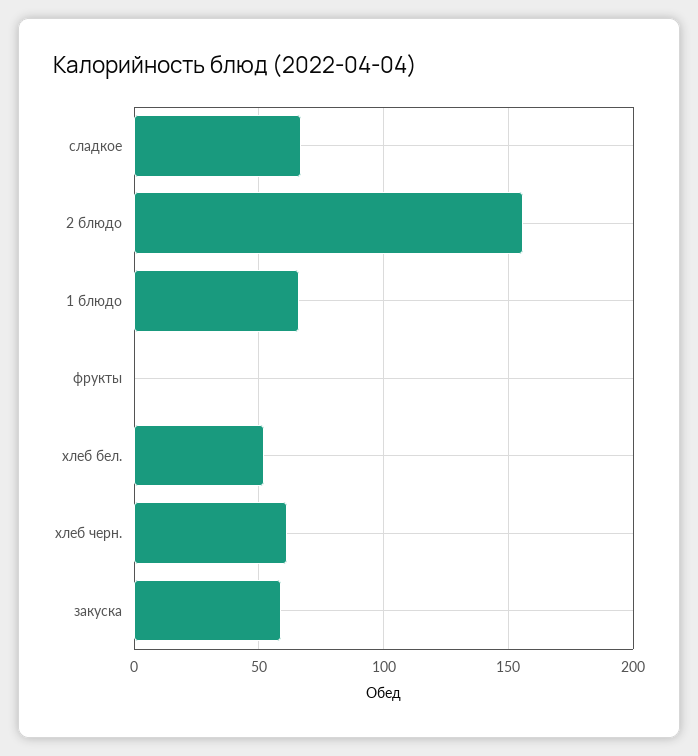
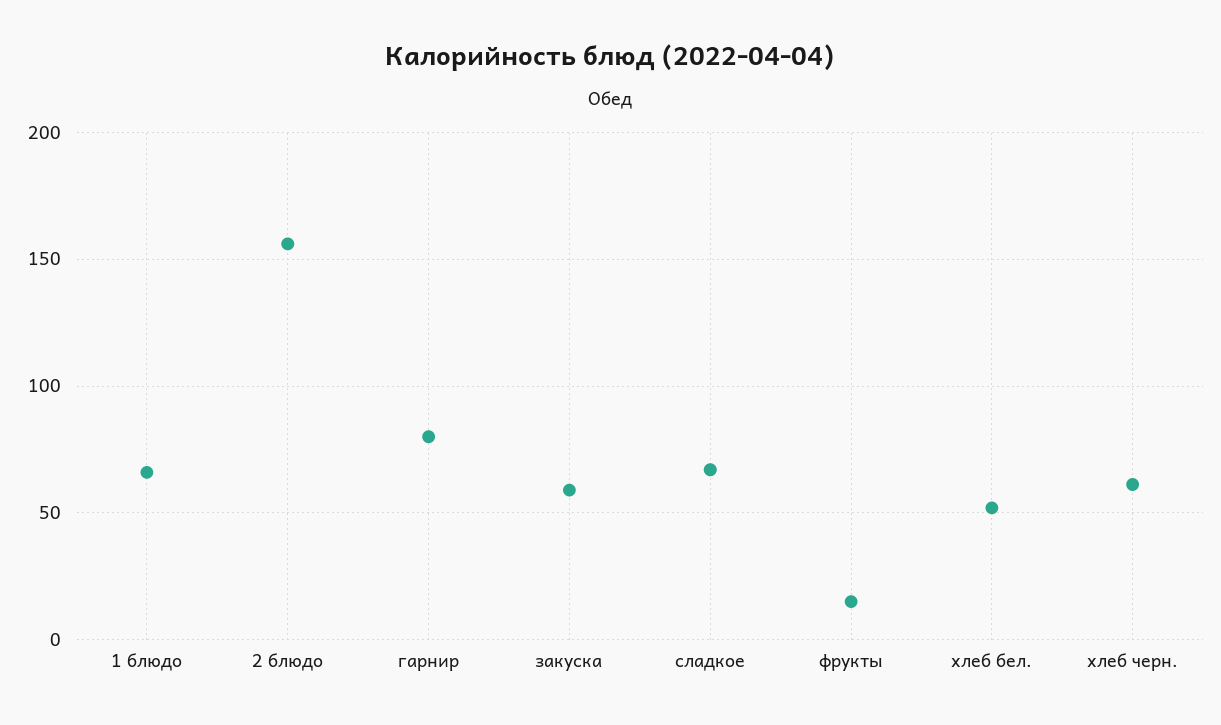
фрукты: 0 -> 15
гарнир: none -> 80

